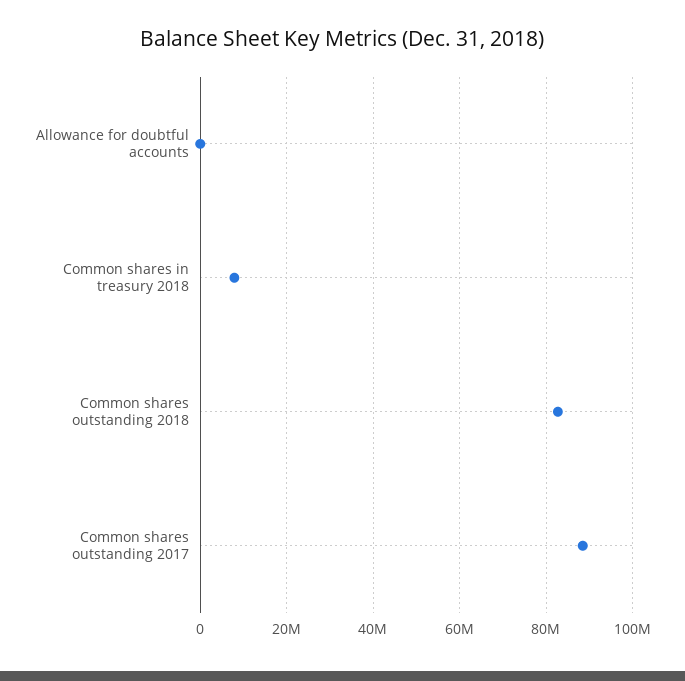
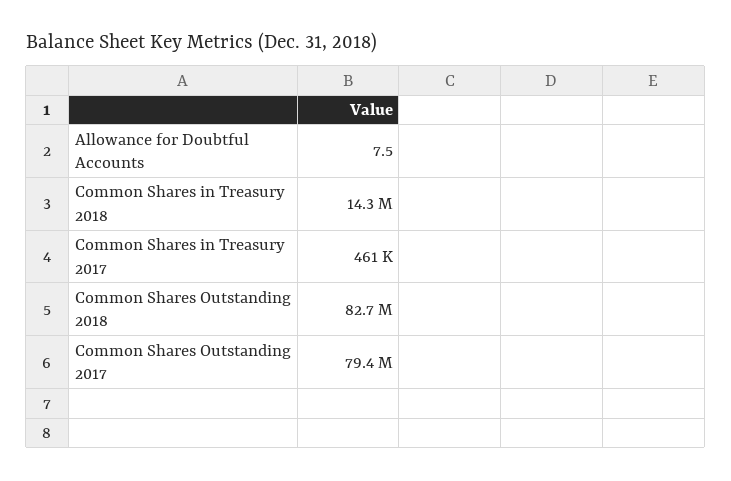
Common shares in treasury 2018: 8000000 -> 14300000
Common shares outstanding 2017: 88000000 -> 79400000
Common Shares in Treasury 2017: none -> 461000

